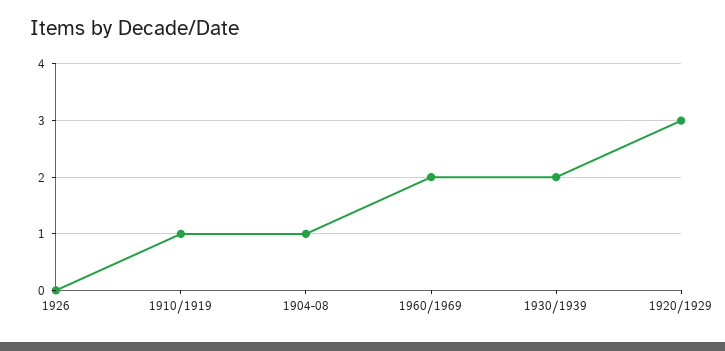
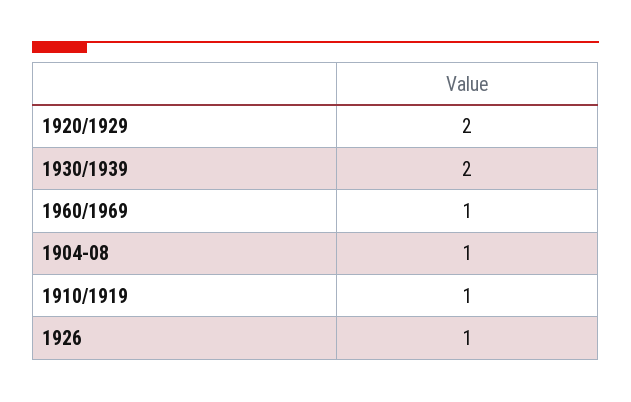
1926: 0 -> 1
1960/1969: 2 -> 1
1920/1929: 3 -> 2

